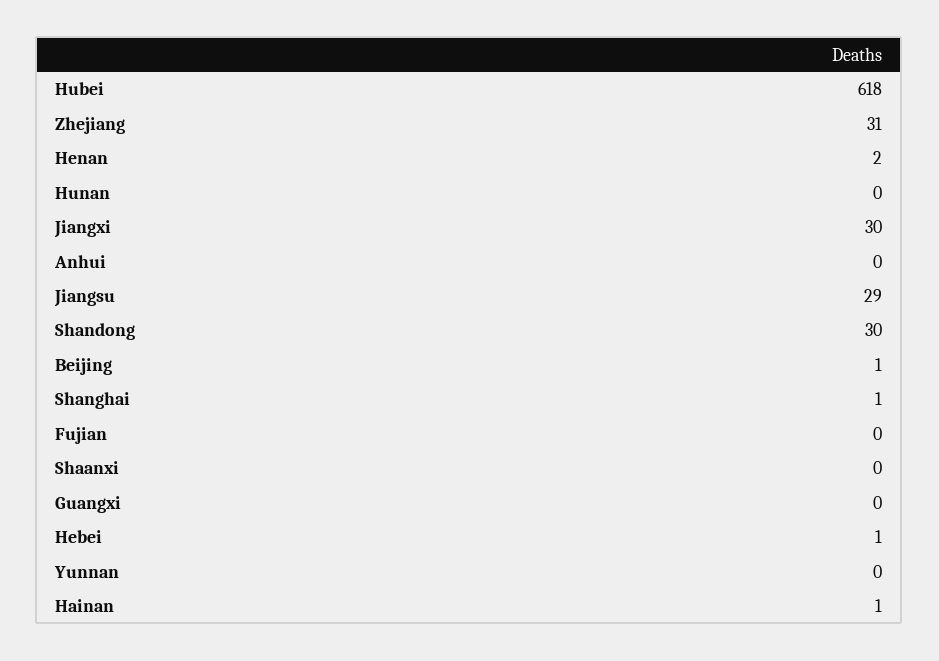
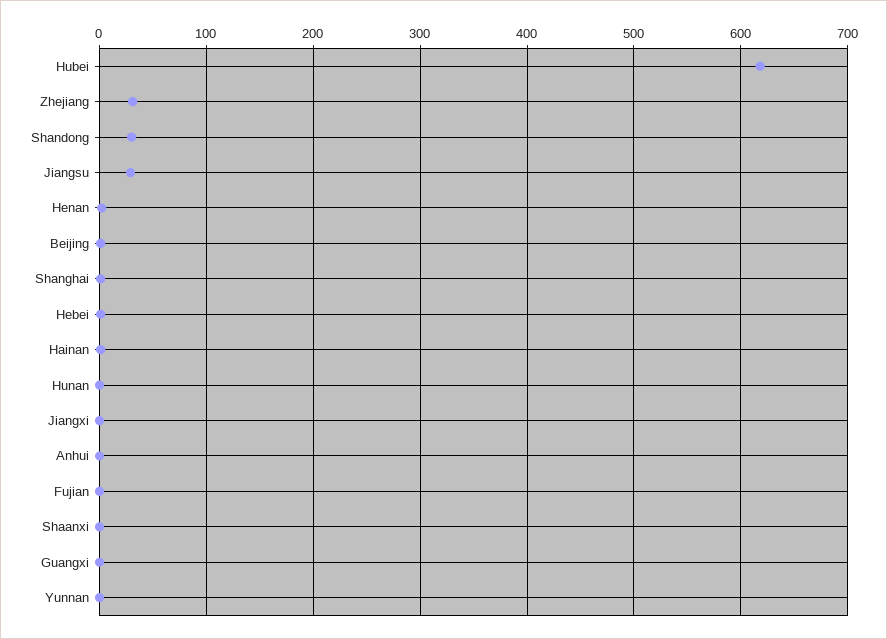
Jiangxi: 30 -> 0

